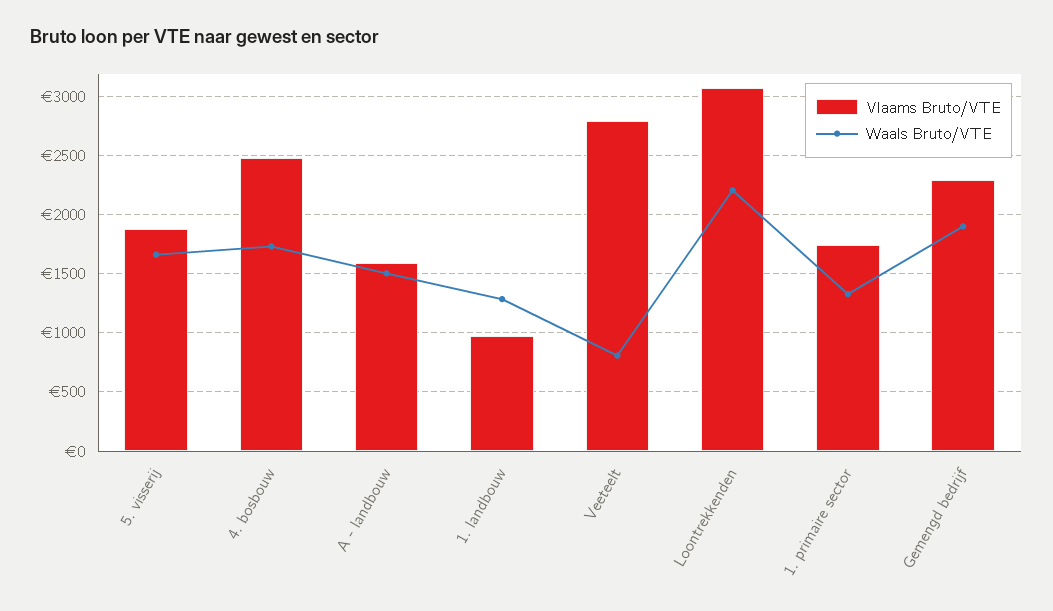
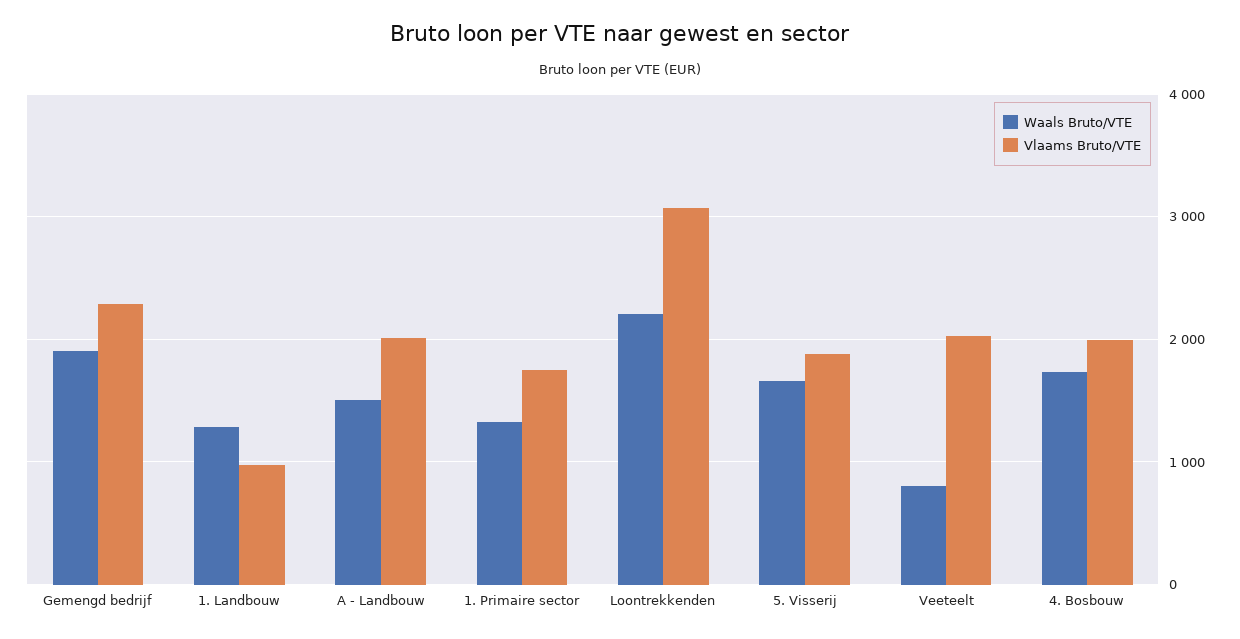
Vlaams Bruto/VTE, 4. bosbouw: 2500 -> 2000
Vlaams Bruto/VTE, A - landbouw: 1600 -> 2000
Vlaams Bruto/VTE, Veeteelt: 2800 -> 2000

